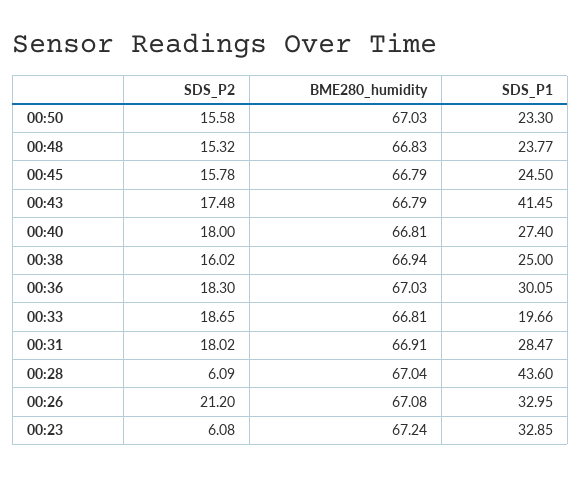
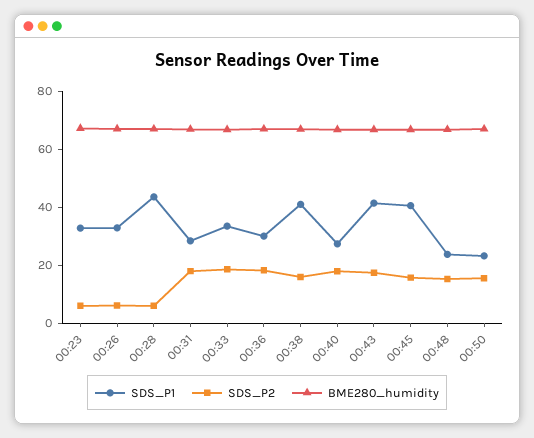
SDS_P1, 00:45: 24.5 -> 40
SDS_P1, 00:38: 25 -> 40
SDS_P1, 00:33: 19.66 -> 35
SDS_P2, 00:26: 21.2 -> 5

